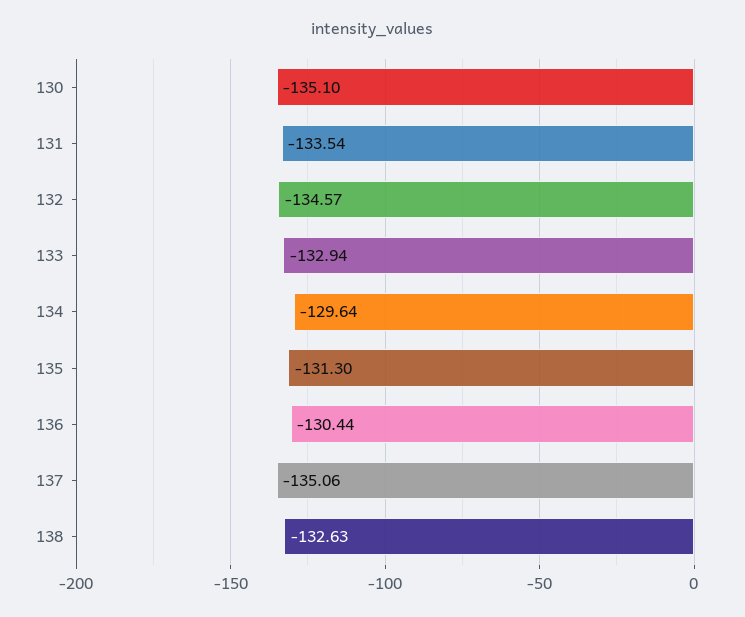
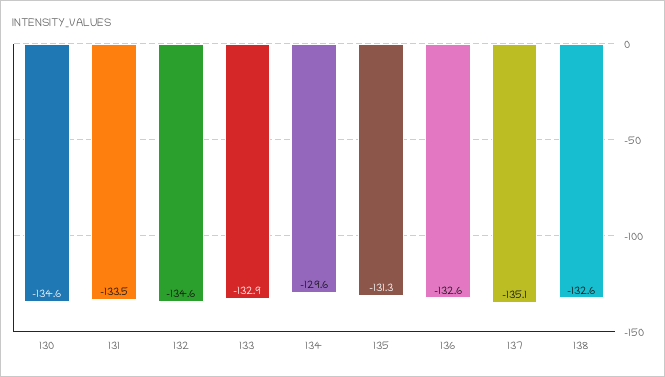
130: -135.1 -> -134.6
136: -130.44 -> -132.6

